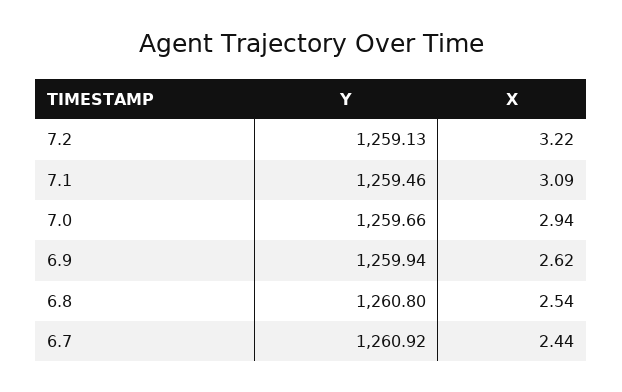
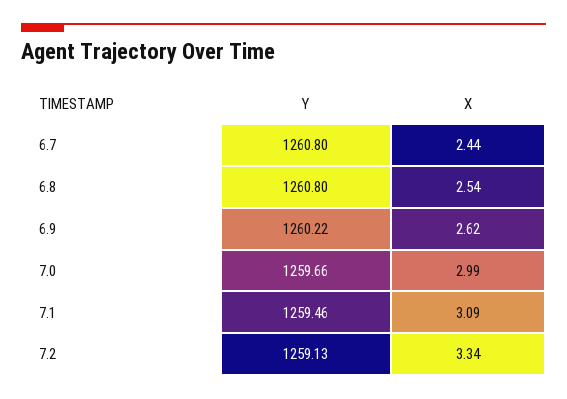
X, 7.2: 3.22 -> 3.34
X, 7.0: 2.94 -> 2.99
Y, 6.9: 1259.94 -> 1260.22
Y, 6.7: 1260.92 -> 1260.8

